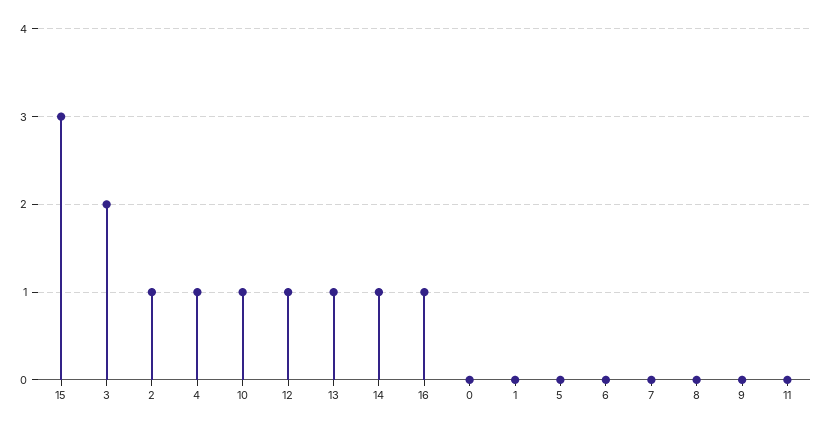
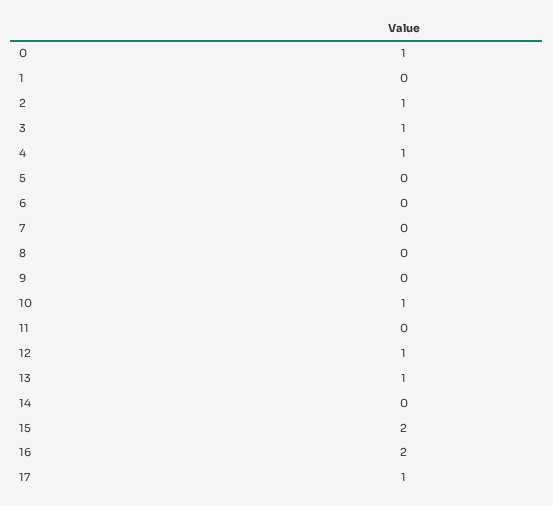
15: 3 -> 2
3: 2 -> 1
14: 1 -> 0
16: 1 -> 2
0: 0 -> 1
17: none -> 1

